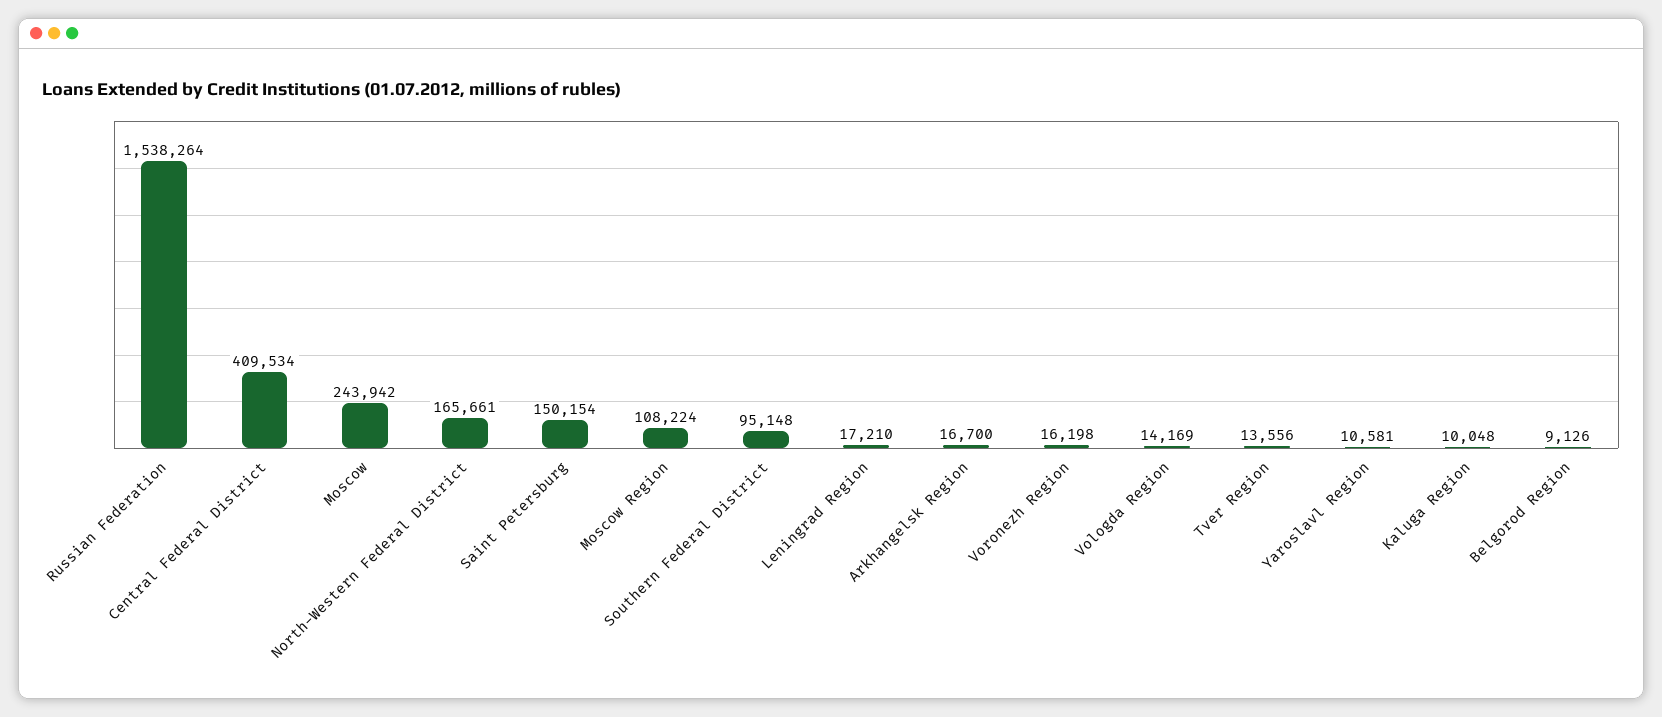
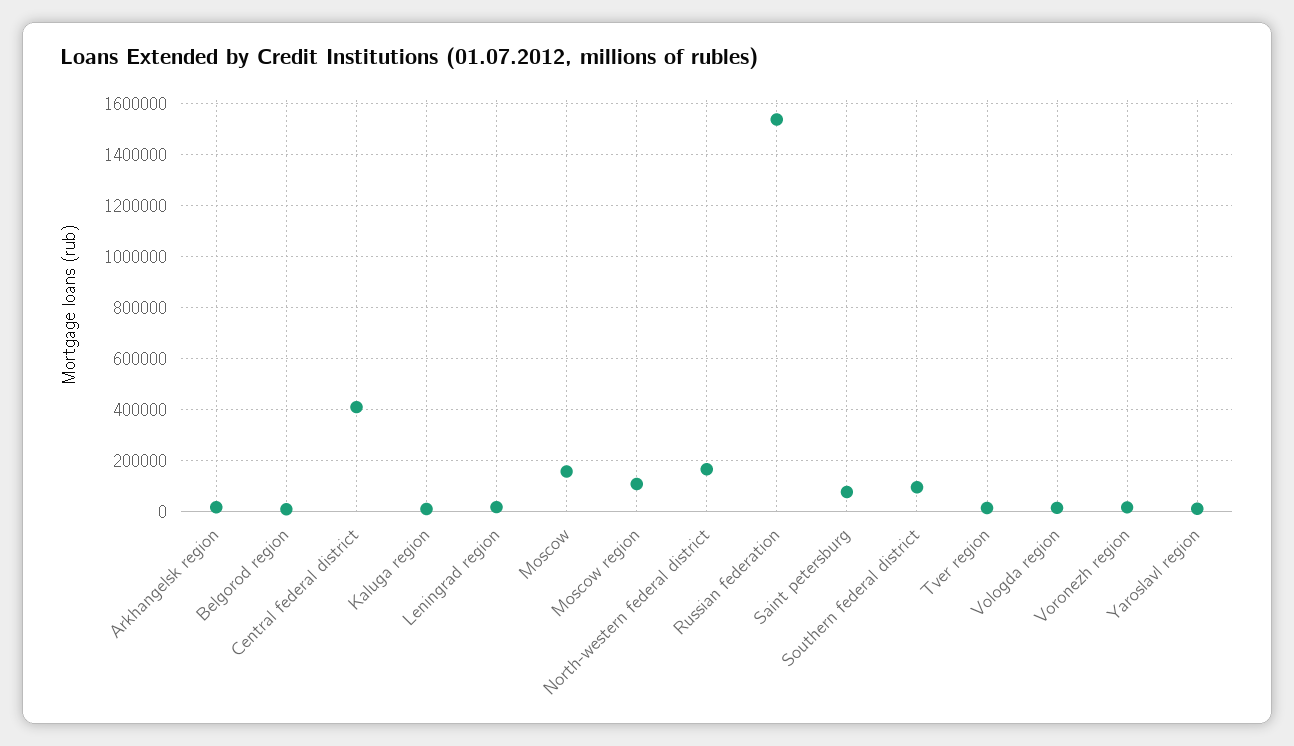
Moscow: 243942 -> 150000
Saint Petersburg: 150154 -> 75000

